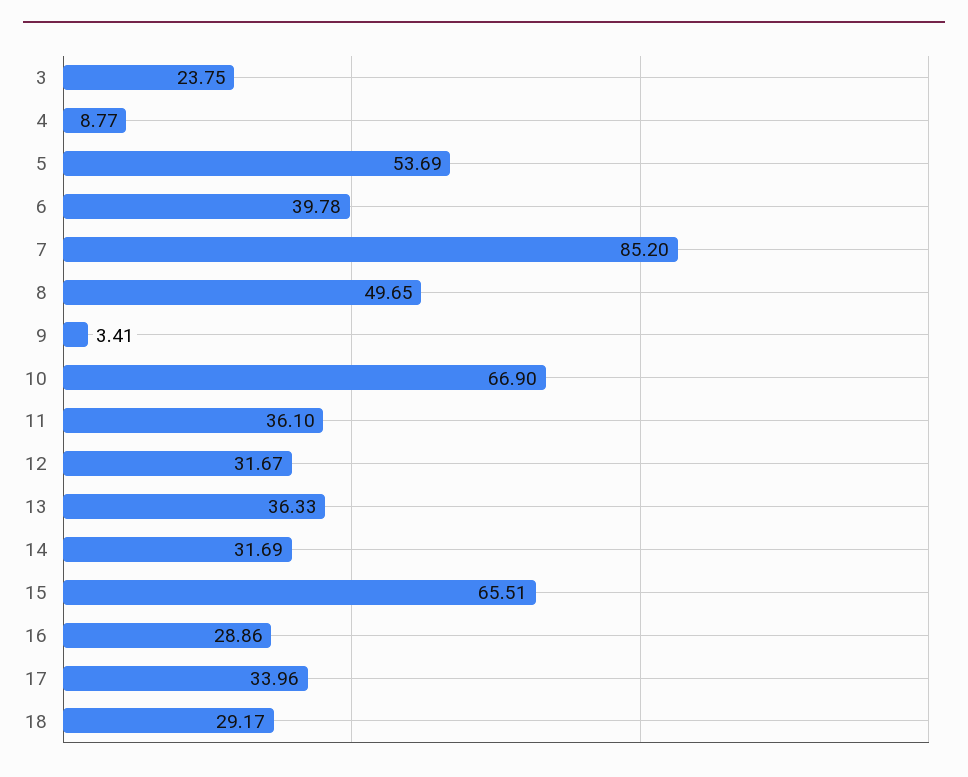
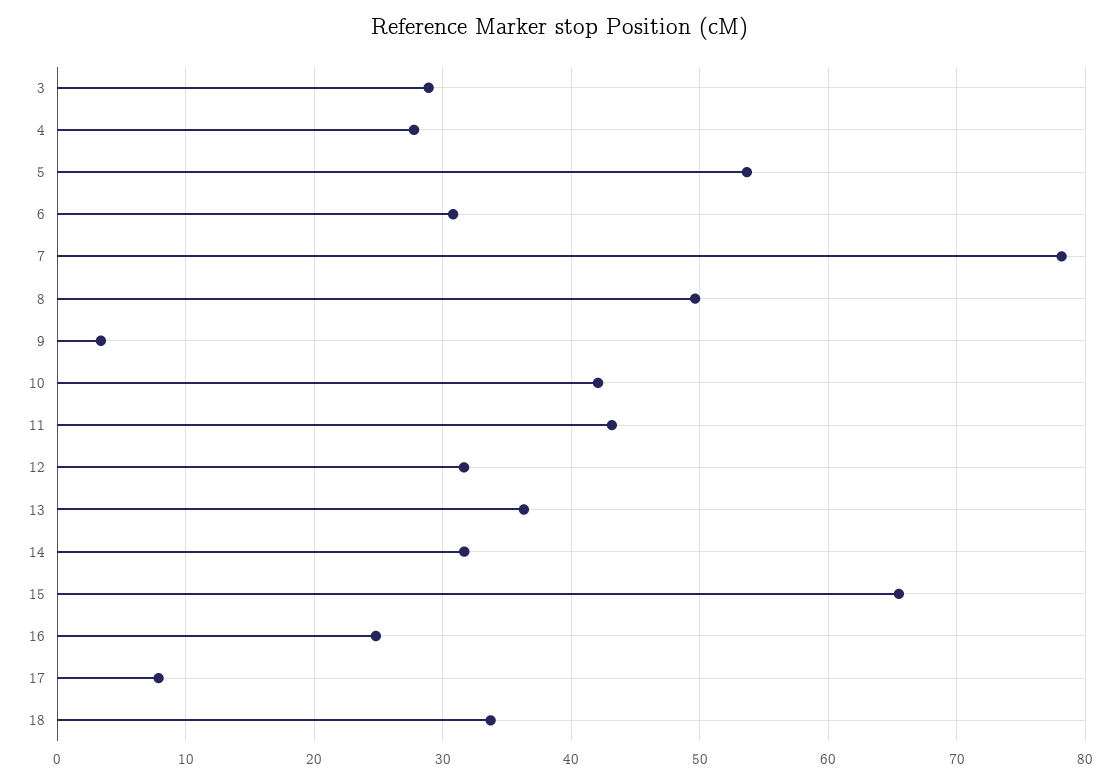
3: 23.75 -> 29
4: 8.77 -> 28
6: 39.78 -> 31
7: 85.2 -> 78
10: 66.9 -> 42
11: 36.1 -> 43
16: 28.86 -> 25
17: 33.96 -> 8
18: 29.17 -> 34

